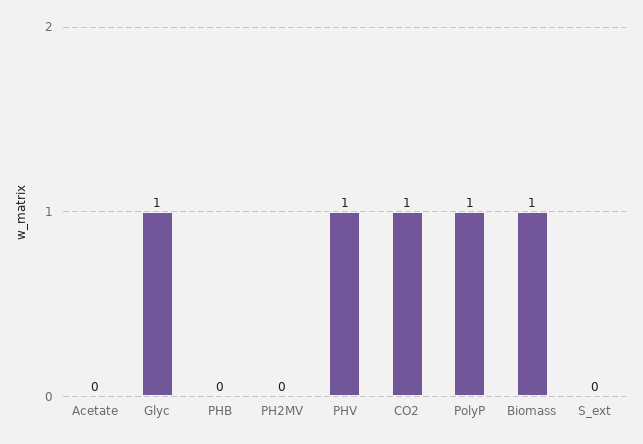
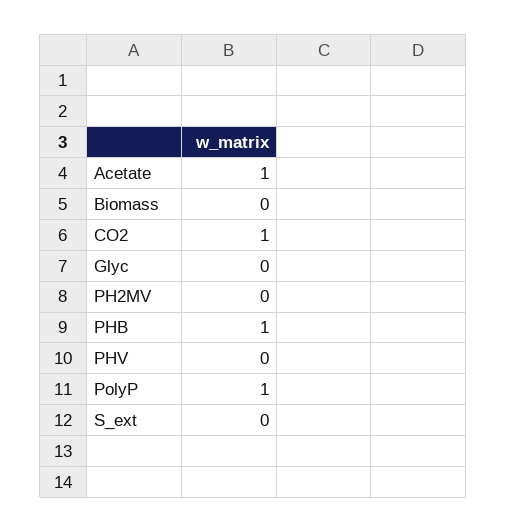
Acetate: 0 -> 1
Glyc: 1 -> 0
PHB: 0 -> 1
PHV: 1 -> 0
Biomass: 1 -> 0

